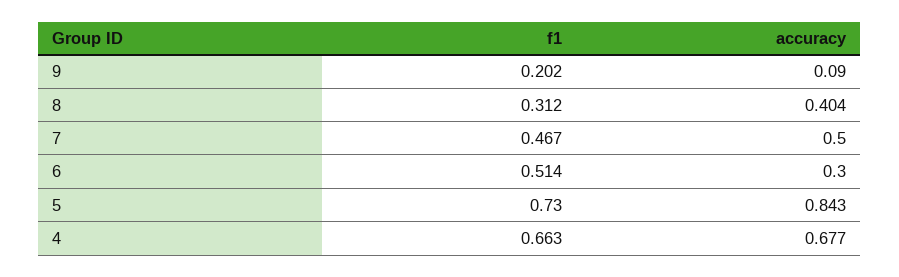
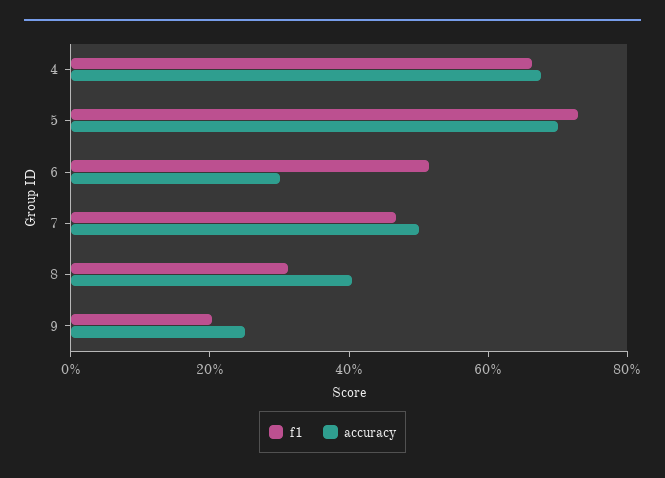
accuracy, 9: 0.09 -> 0.25
accuracy, 5: 0.843 -> 0.7

